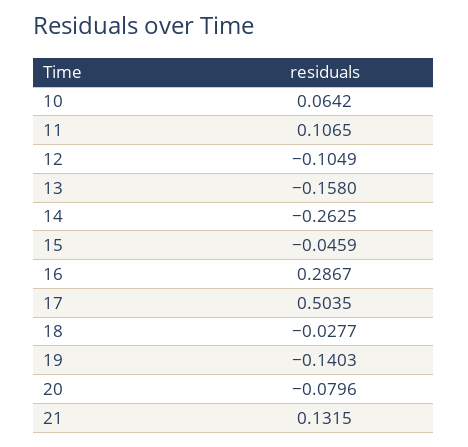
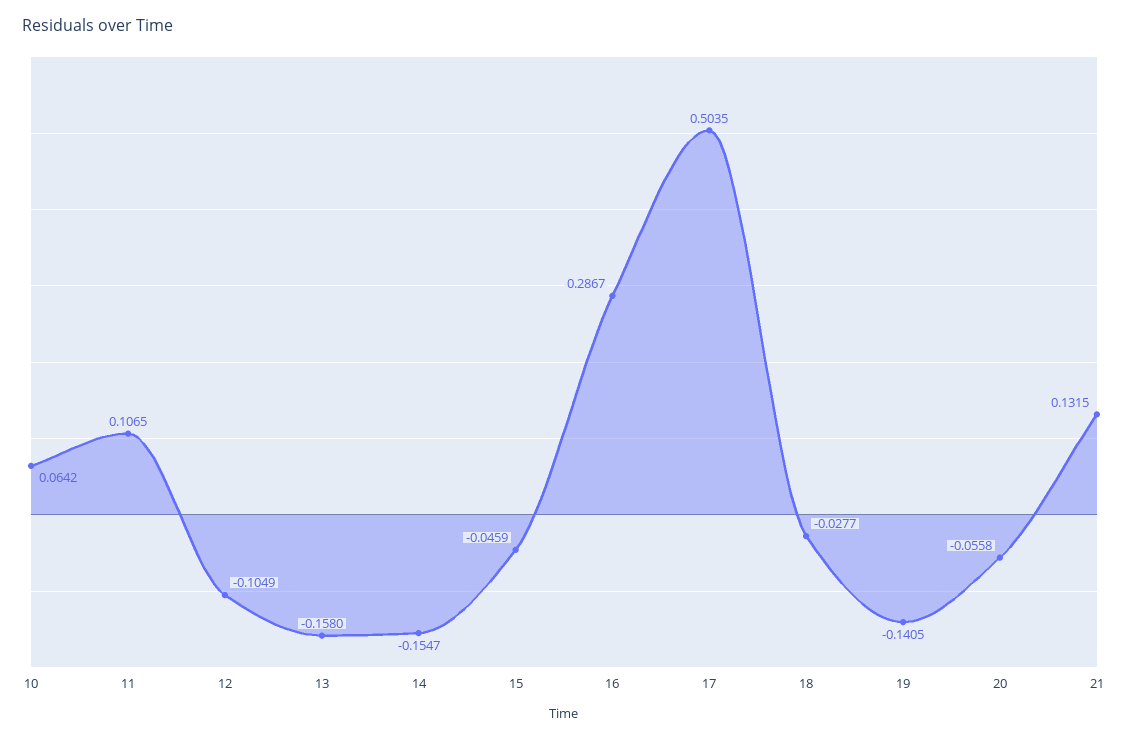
14: -0.2625 -> -0.1547
19: -0.1403 -> -0.1405
20: -0.0796 -> -0.0558

